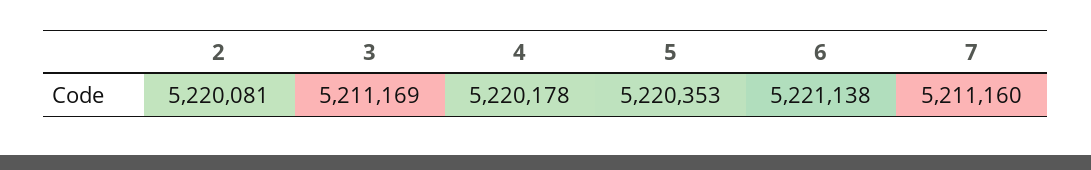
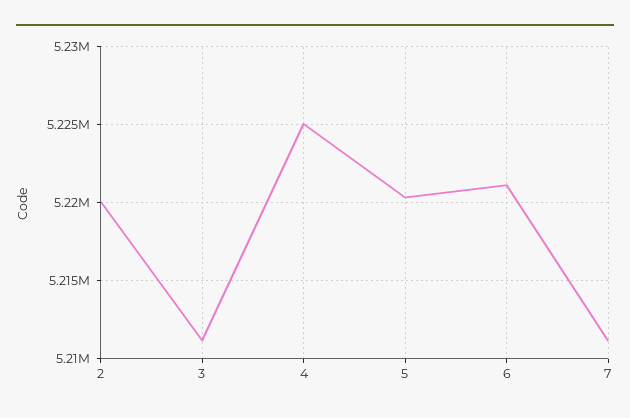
4: 5220178 -> 5225000

